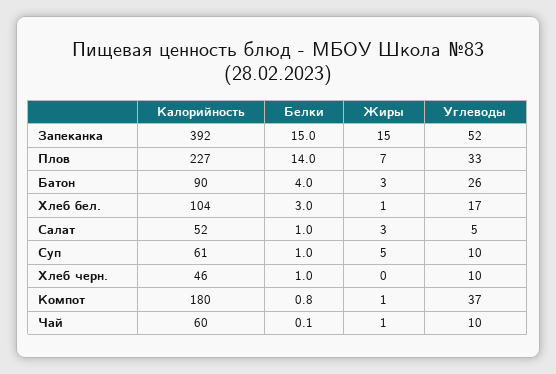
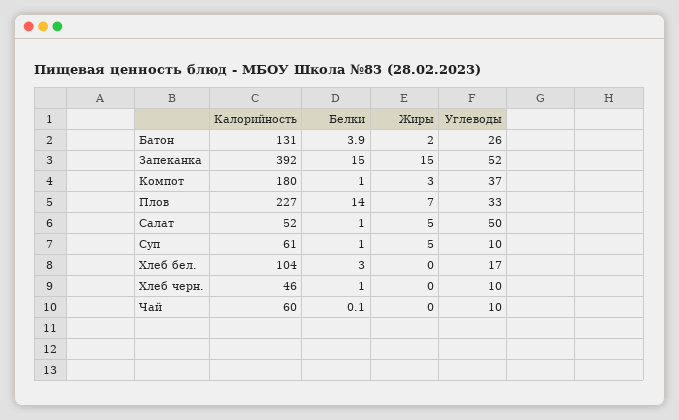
Калорийность, Батон: 90 -> 131
Белки, Батон: 4 -> 3.9
Жиры, Батон: 3 -> 2
Жиры, Хлеб бел.: 1 -> 0
Жиры, Салат: 3 -> 5
Углеводы, Салат: 5 -> 50
Белки, Компот: 0.8 -> 1
Жиры, Компот: 1 -> 3
Жиры, Чай: 1 -> 0

